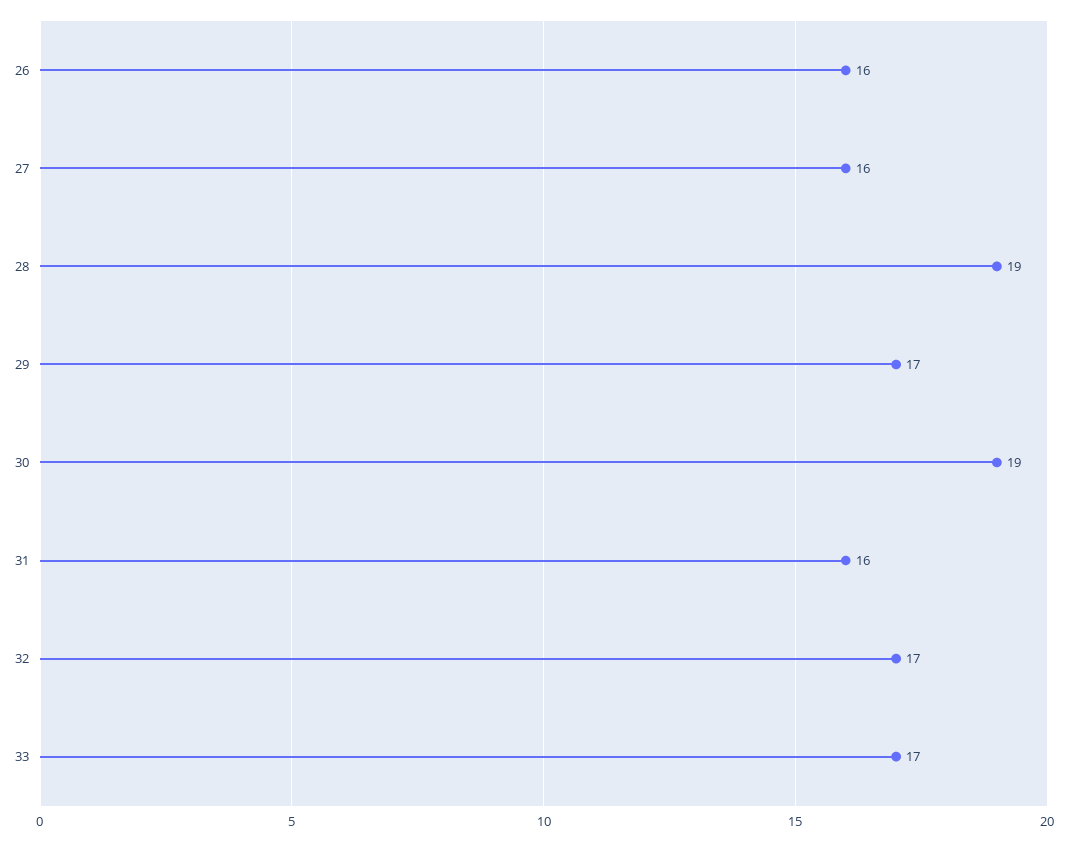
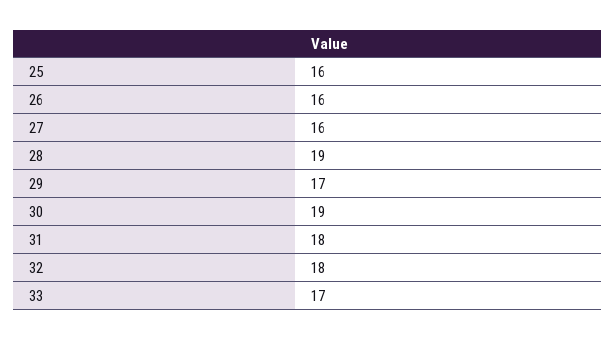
31: 16 -> 18
32: 17 -> 18
25: none -> 16

